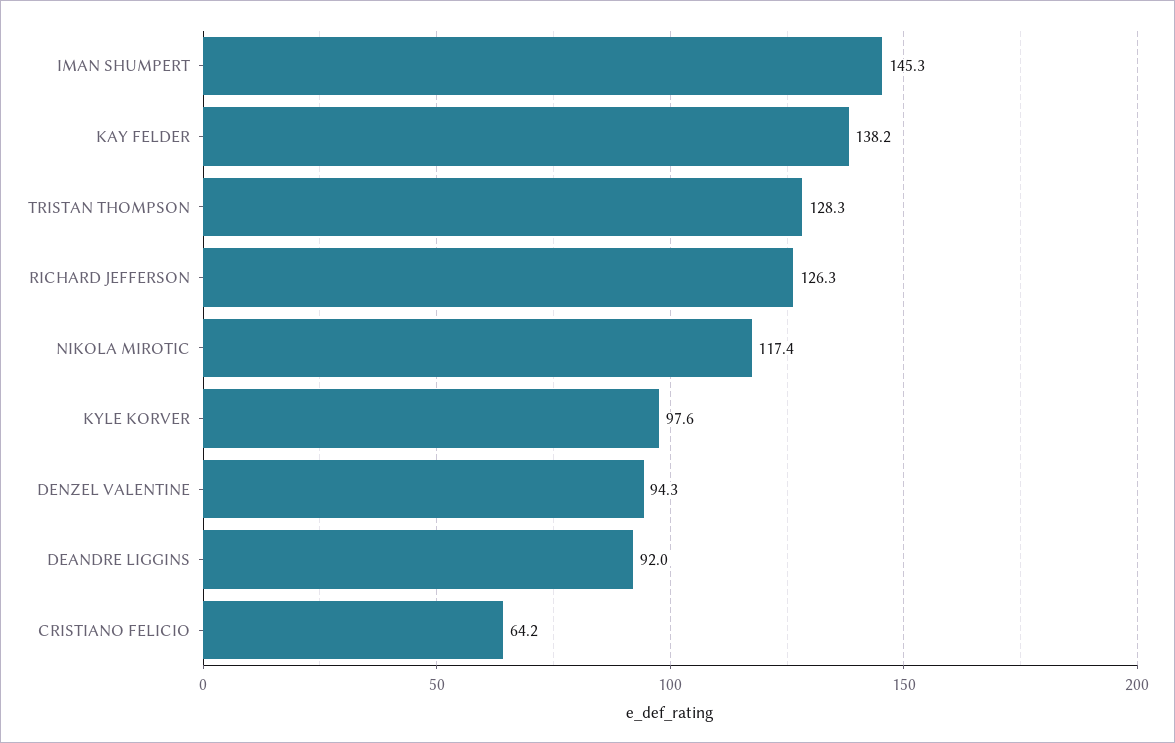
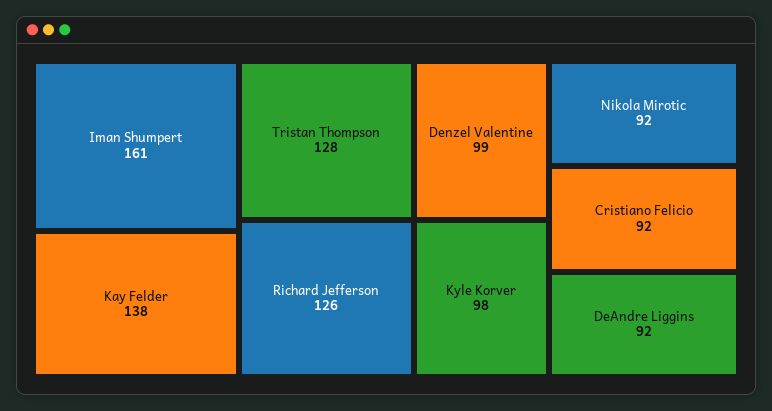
IMAN SHUMPERT: 145.3 -> 161
NIKOLA MIROTIC: 117.4 -> 92
DENZEL VALENTINE: 94.3 -> 99
CRISTIANO FELICIO: 64.2 -> 92

